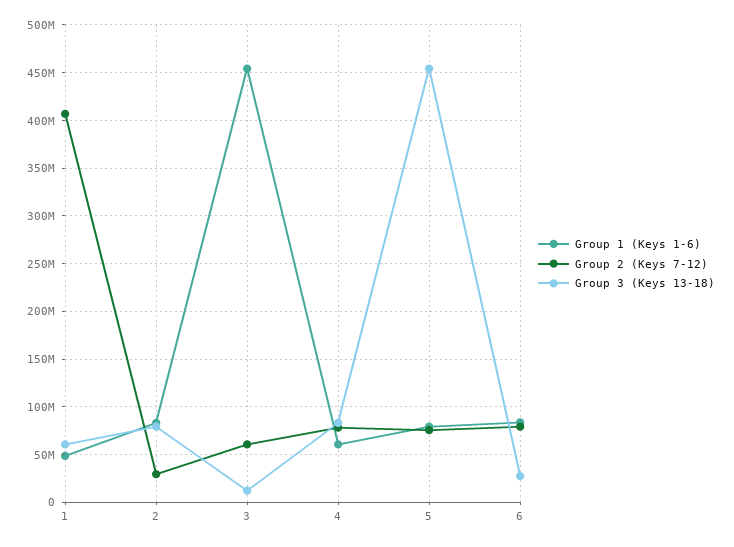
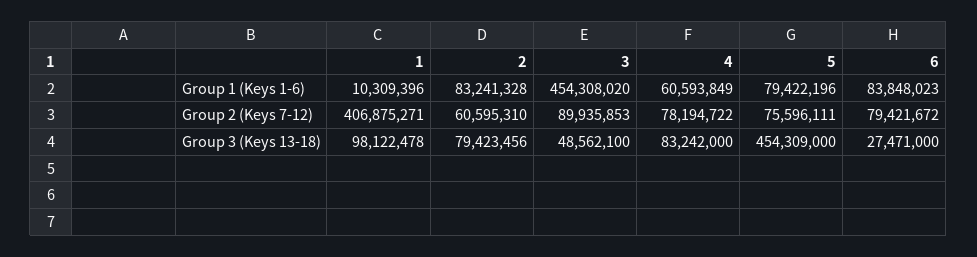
Group 1 (Keys 1-6), 1: 50000000 -> 10309396
Group 3 (Keys 13-18), 1: 60000000 -> 98122478
Group 2 (Keys 7-12), 2: 30000000 -> 60595310
Group 2 (Keys 7-12), 3: 60000000 -> 89935853
Group 3 (Keys 13-18), 3: 10000000 -> 48562100

